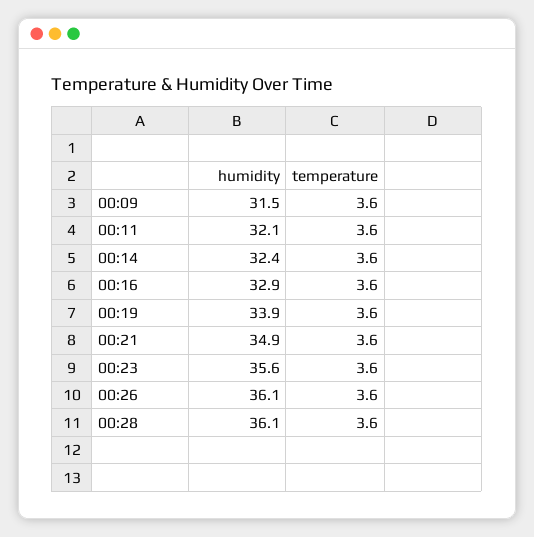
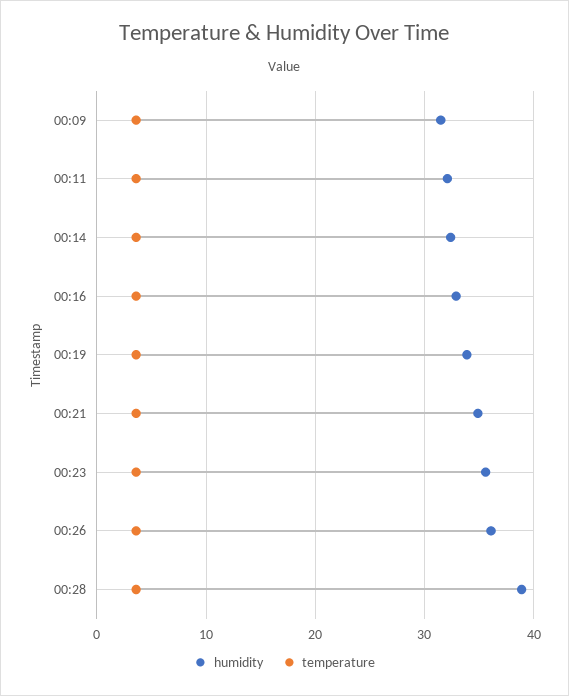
humidity, 00:28: 36.1 -> 39

